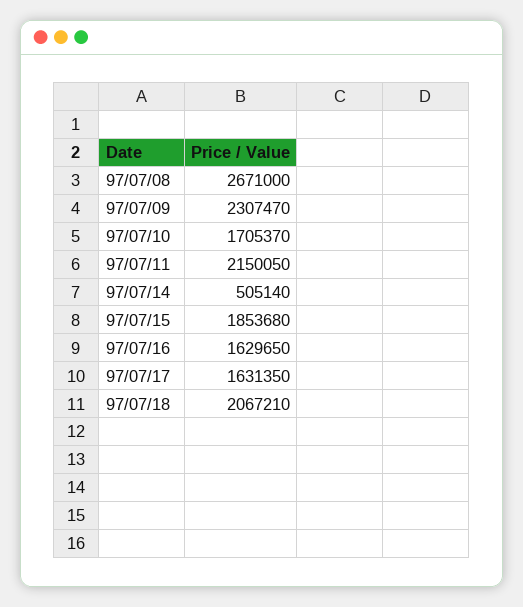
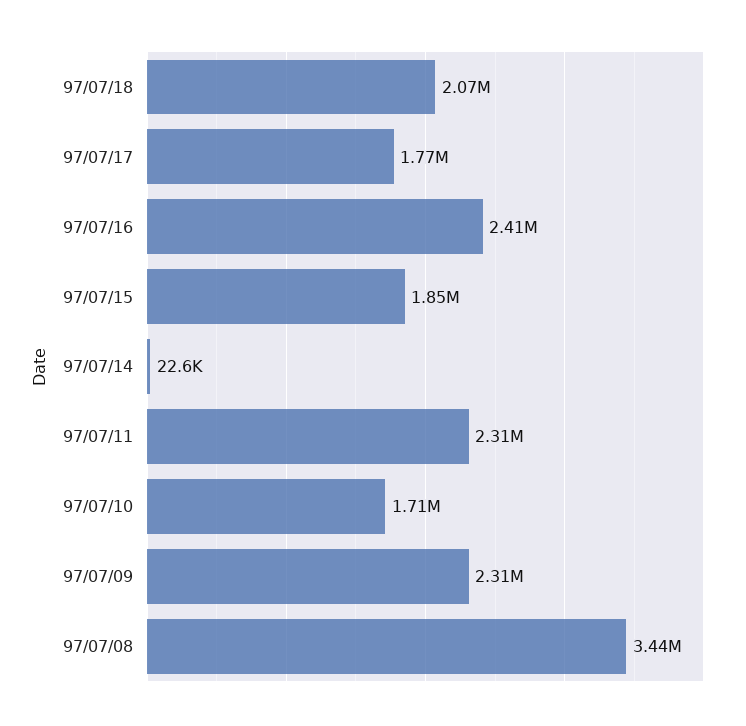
97/07/08: 2671000 -> 3440000
97/07/11: 2150050 -> 2310000
97/07/14: 505140 -> 22600
97/07/16: 1629650 -> 2410000
97/07/17: 1631350 -> 1770000

